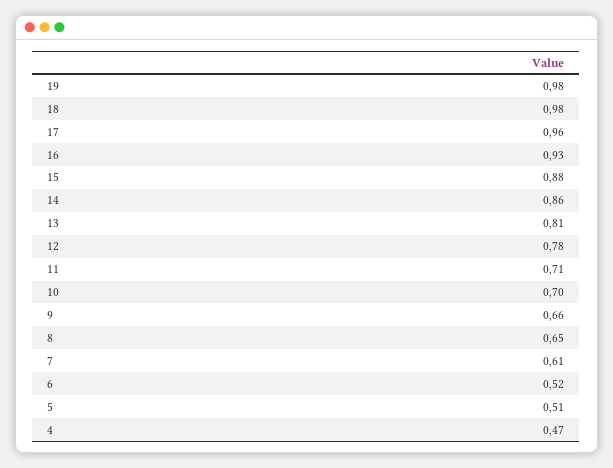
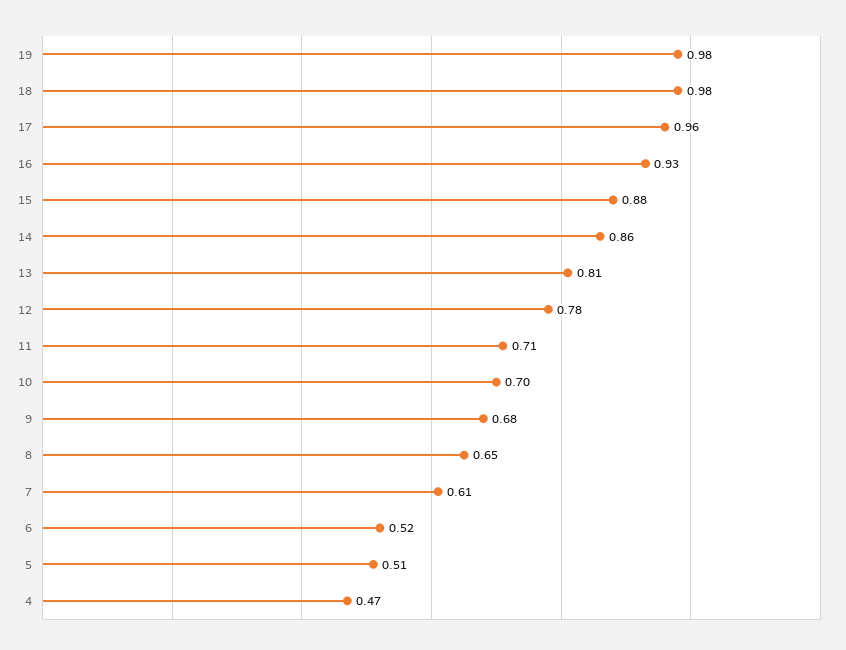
9: 0.66 -> 0.68

